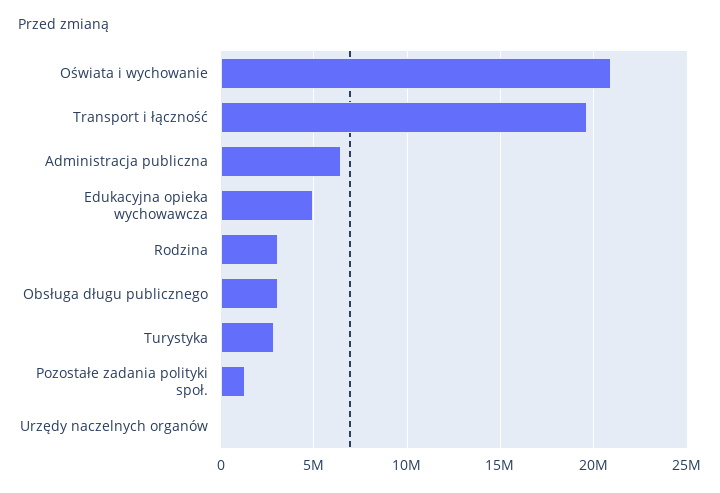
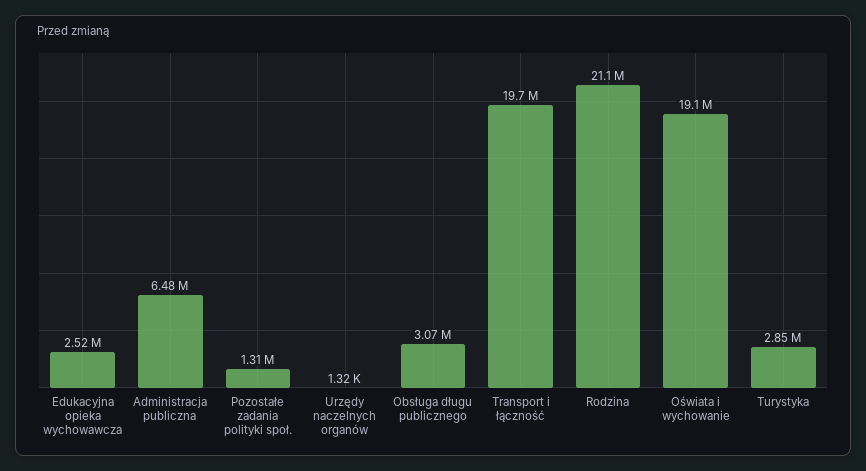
Oświata i wychowanie: 21000000 -> 19100000
Edukacyjna opieka wychowawcza: 5000000 -> 2520000
Rodzina: 3000000 -> 21100000

